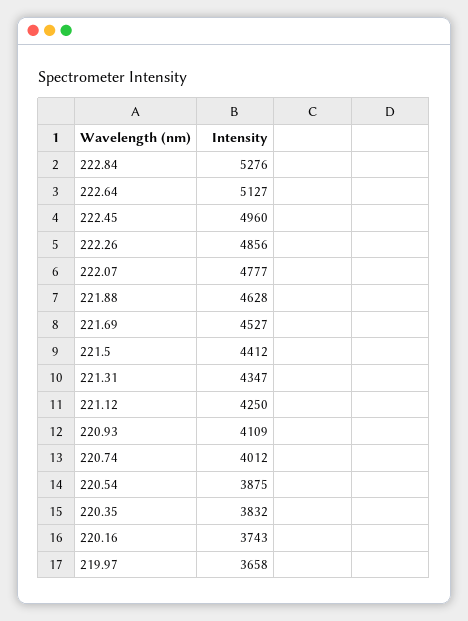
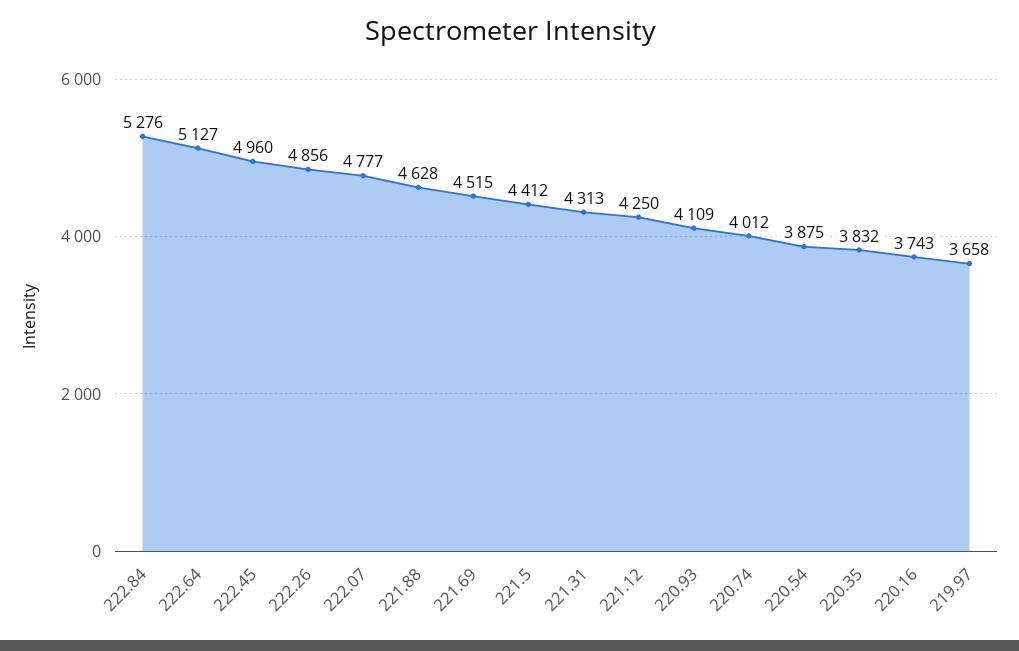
221.69: 4527 -> 4515
221.31: 4347 -> 4313

